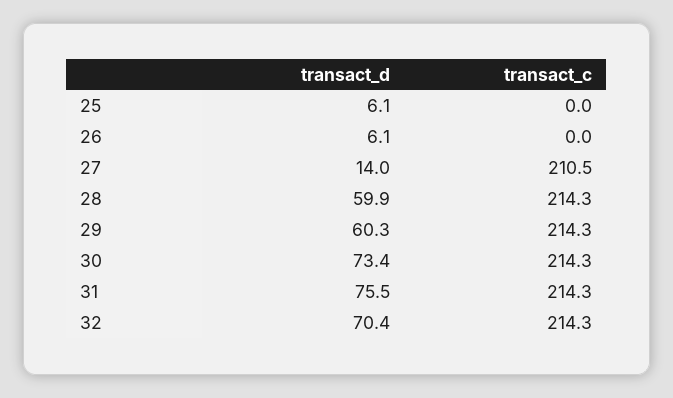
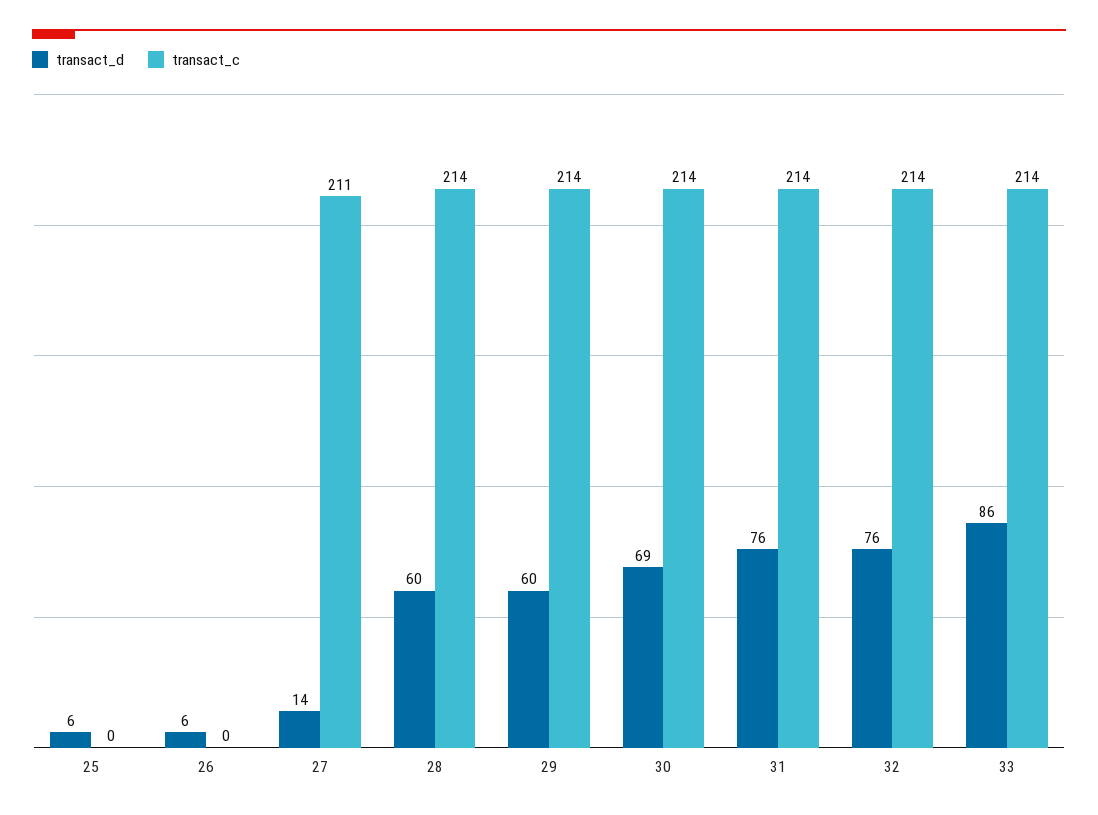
transact_d, 30: 73.4 -> 69
transact_d, 32: 70.4 -> 76
transact_d, 33: none -> 86
transact_c, 33: none -> 214

